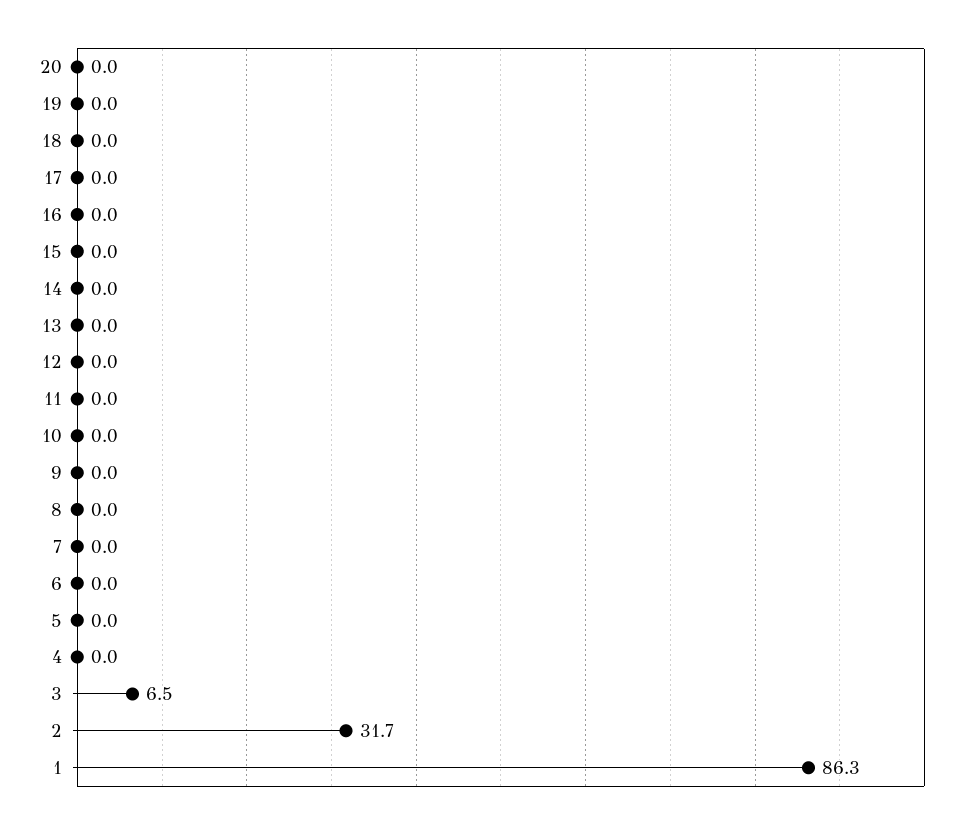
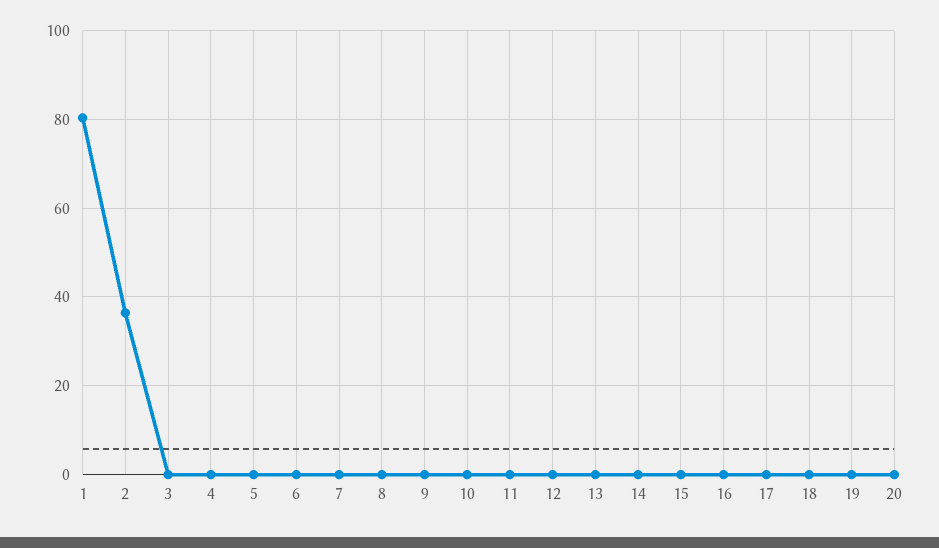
3: 6.5 -> 0
2: 31.7 -> 36
1: 86.3 -> 80

